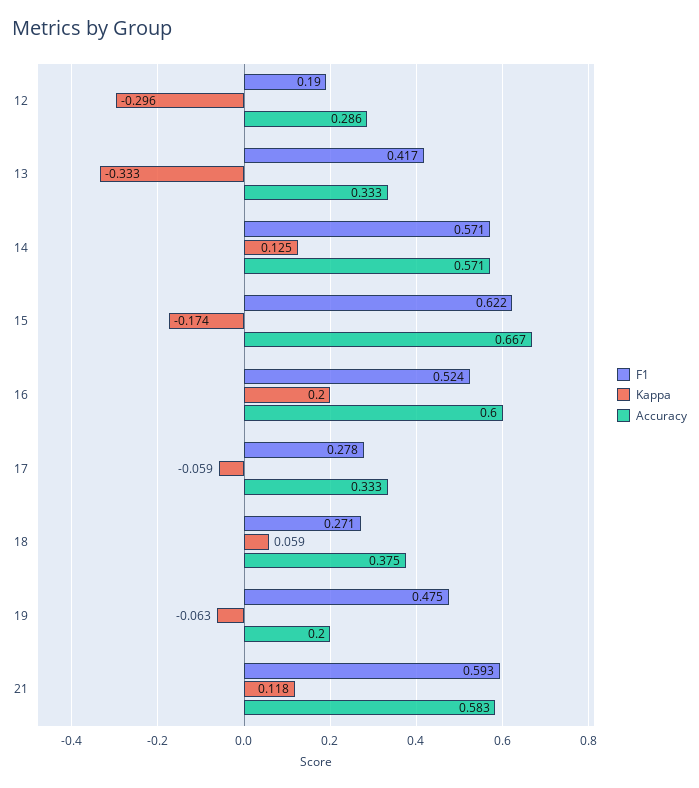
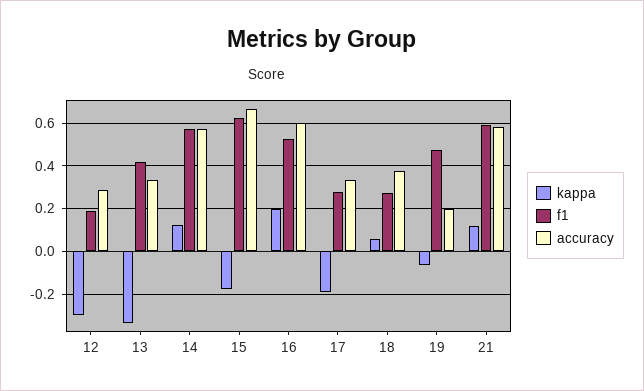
Kappa, 17: -0.059 -> -0.2

